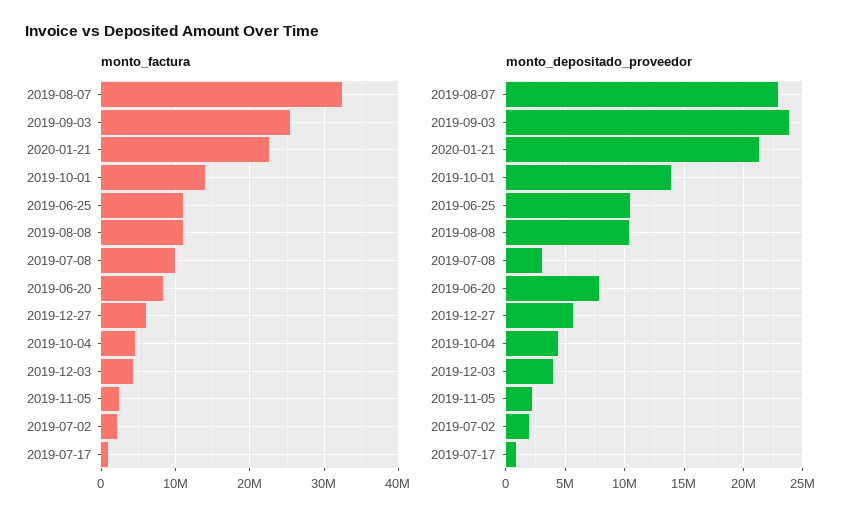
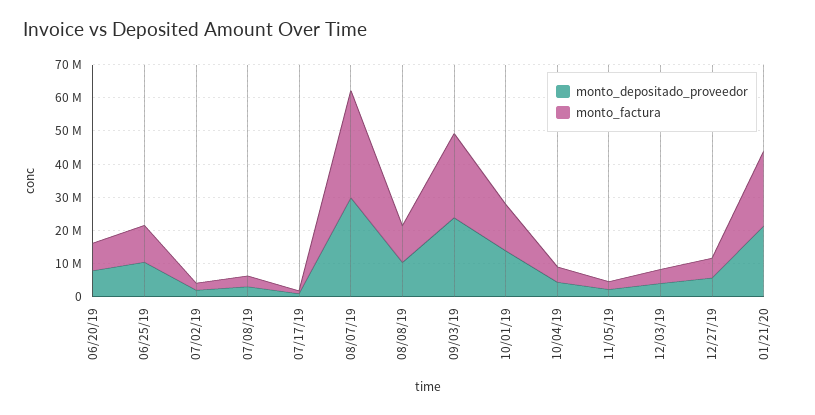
monto_factura, 2019-07-08: 10000000 -> 2500000
monto_depositado_proveedor, 2019-08-07: 23000000 -> 30000000

